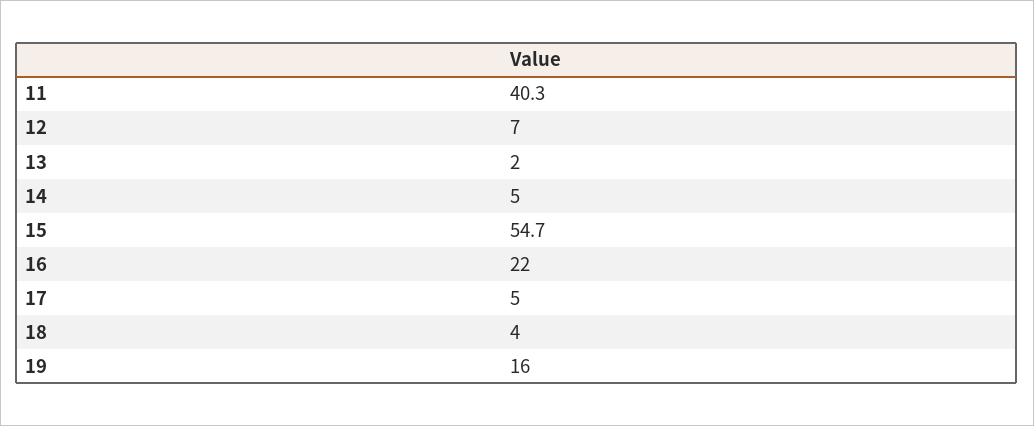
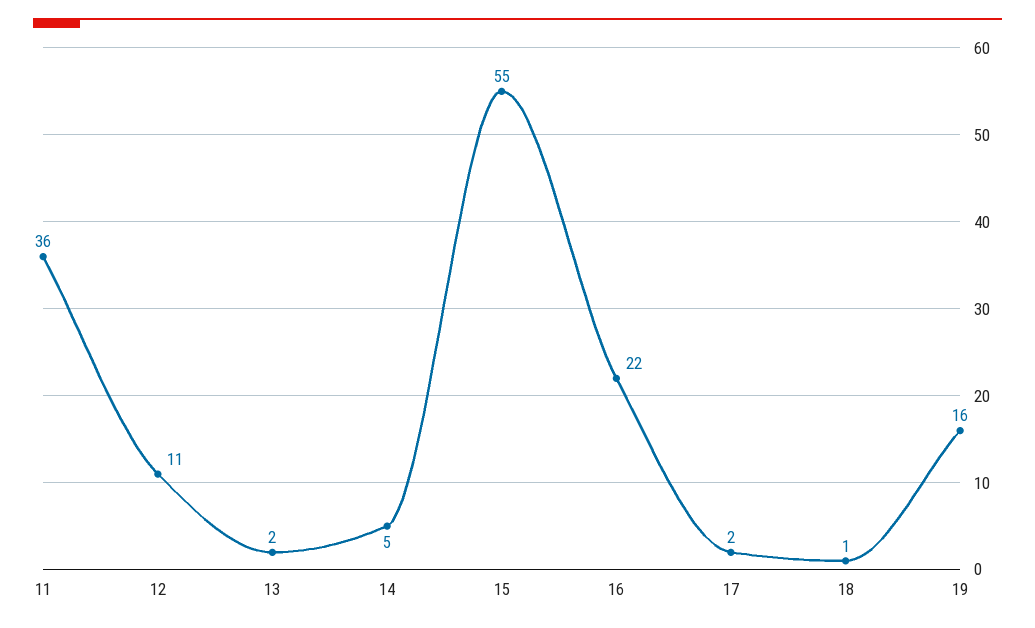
11: 40.3 -> 36
12: 7 -> 11
17: 5 -> 2
18: 4 -> 1

